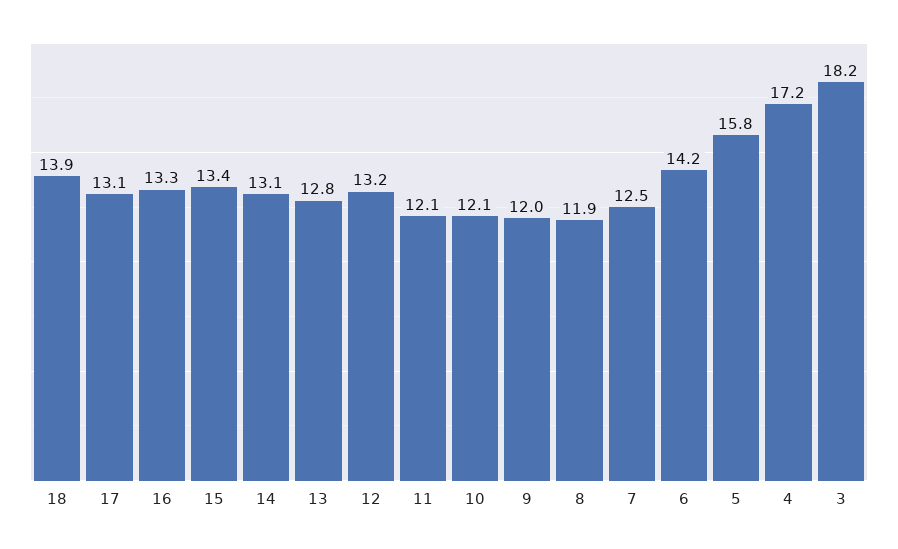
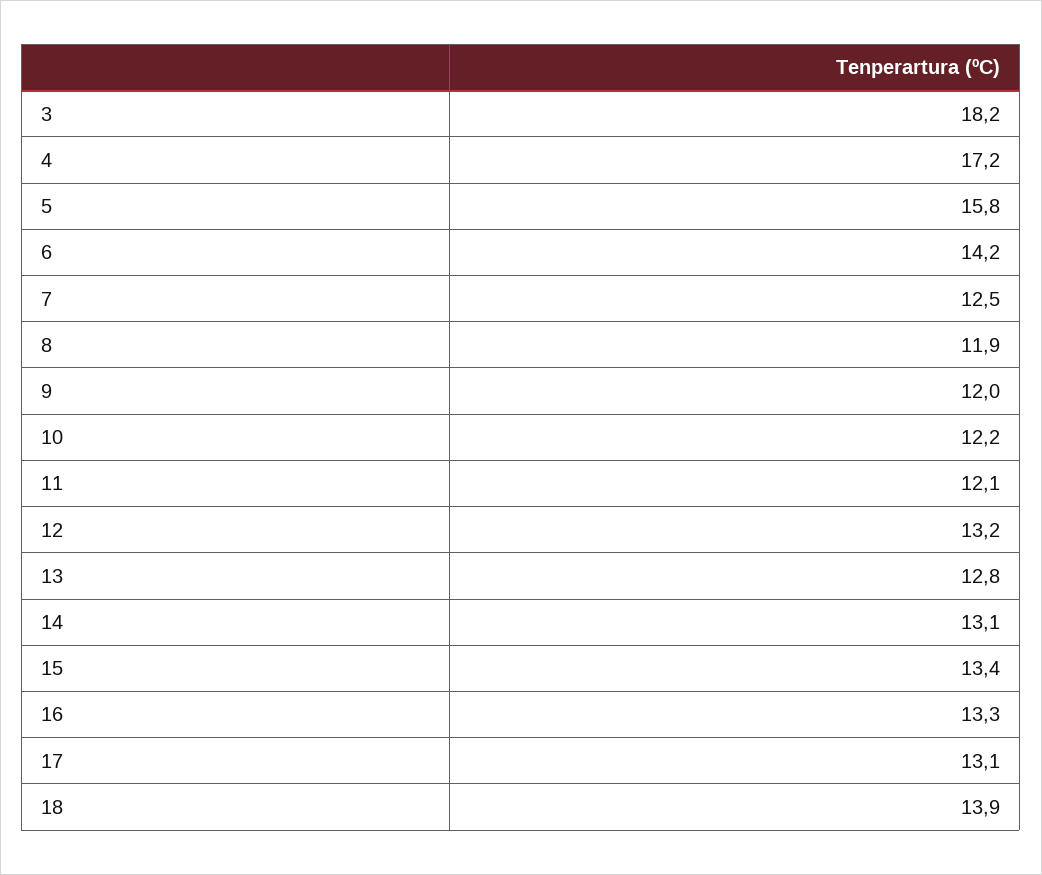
10: 12.1 -> 12.2

